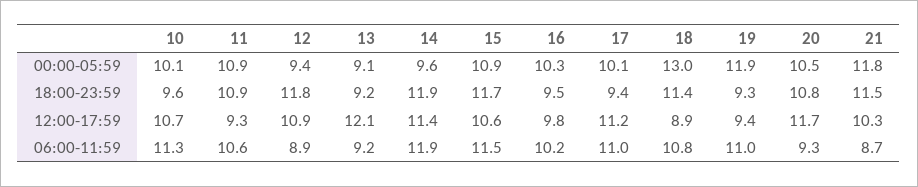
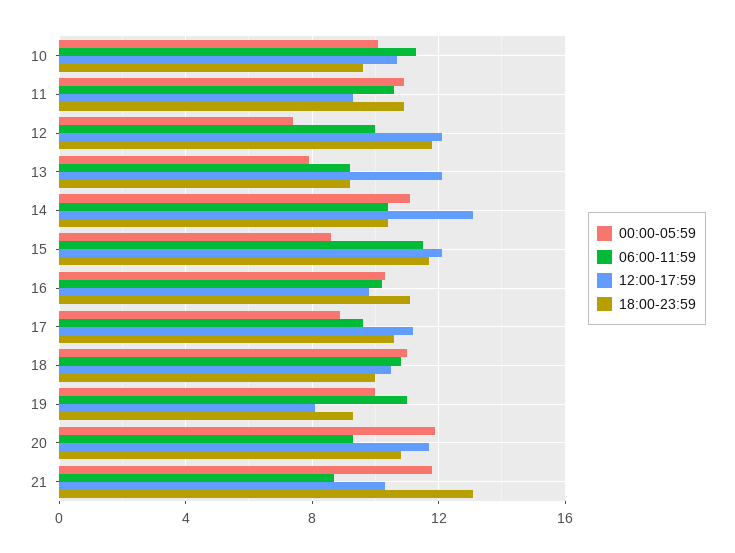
00:00-05:59, 12: 9.4 -> 7.5
00:00-05:59, 13: 9.1 -> 8
00:00-05:59, 14: 9.6 -> 11
00:00-05:59, 15: 10.9 -> 8.5
00:00-05:59, 17: 10.1 -> 9
00:00-05:59, 18: 13 -> 11
00:00-05:59, 19: 11.9 -> 10
00:00-05:59, 20: 10.5 -> 12
18:00-23:59, 14: 11.9 -> 10.5
18:00-23:59, 16: 9.5 -> 11
18:00-23:59, 17: 9.4 -> 10.5
18:00-23:59, 18: 11.4 -> 10
18:00-23:59, 21: 11.5 -> 13
12:00-17:59, 12: 10.9 -> 12
12:00-17:59, 14: 11.4 -> 13
12:00-17:59, 15: 10.6 -> 12
12:00-17:59, 18: 8.9 -> 10.5
12:00-17:59, 19: 9.4 -> 8
06:00-11:59, 12: 8.9 -> 10
06:00-11:59, 14: 11.9 -> 10.5
06:00-11:59, 17: 11 -> 9.5

